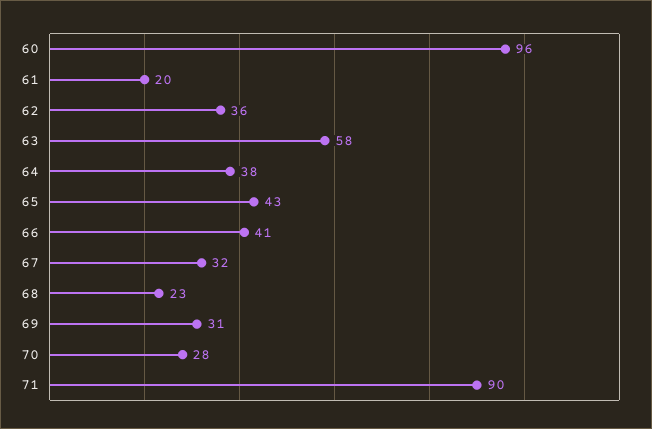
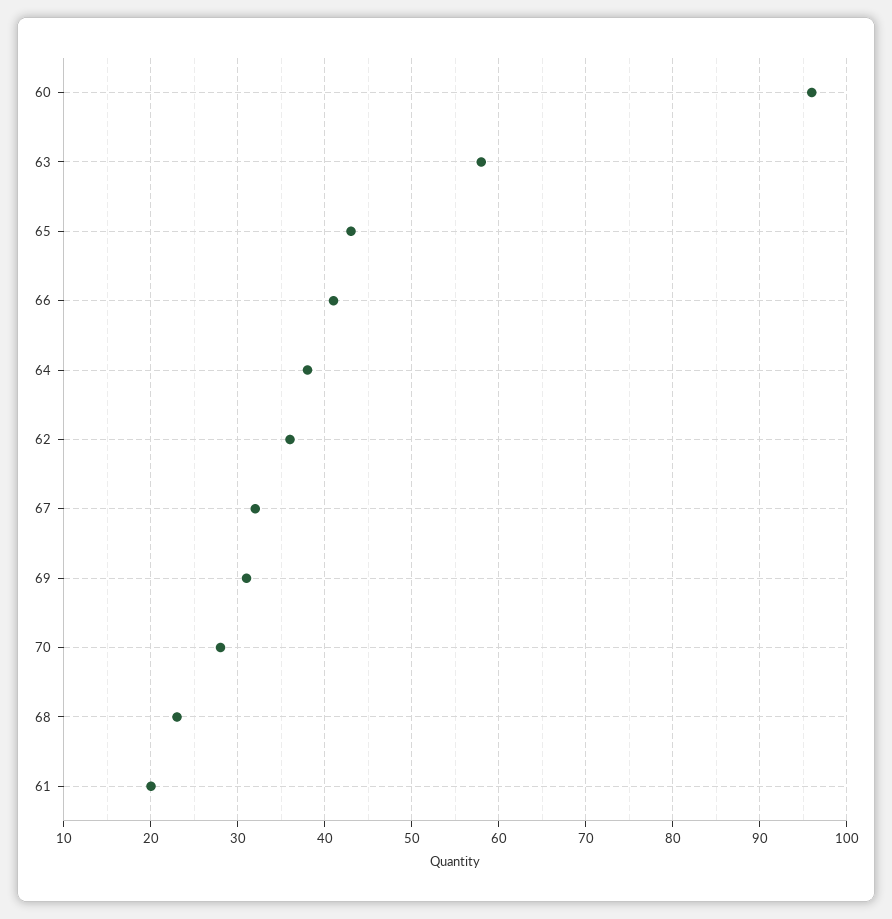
71: 90 -> none

